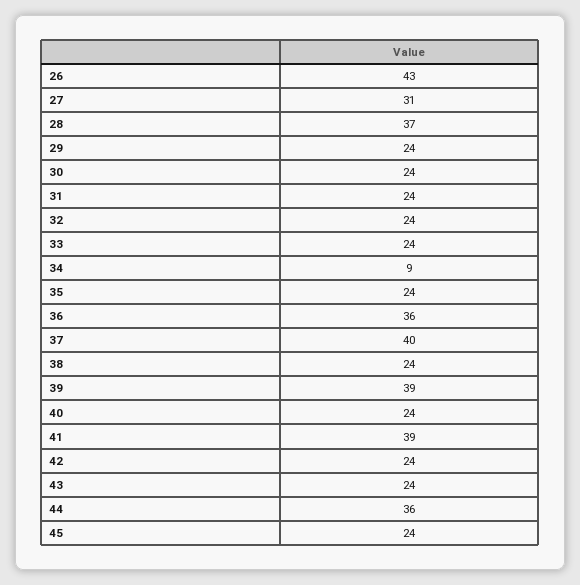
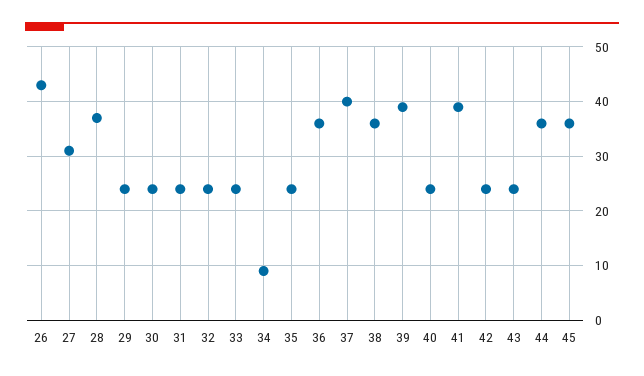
38: 24 -> 35
45: 24 -> 35

